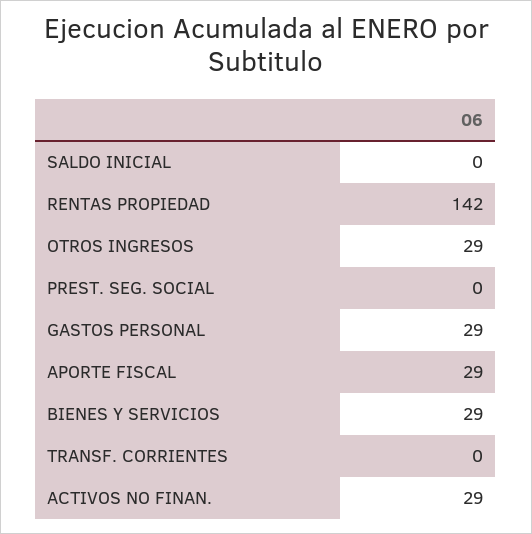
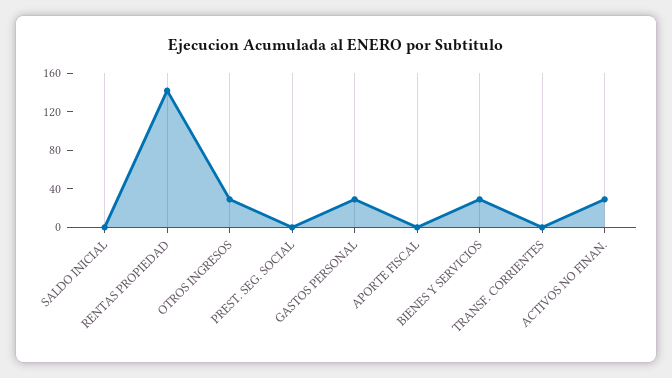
APORTE FISCAL: 29 -> 0

